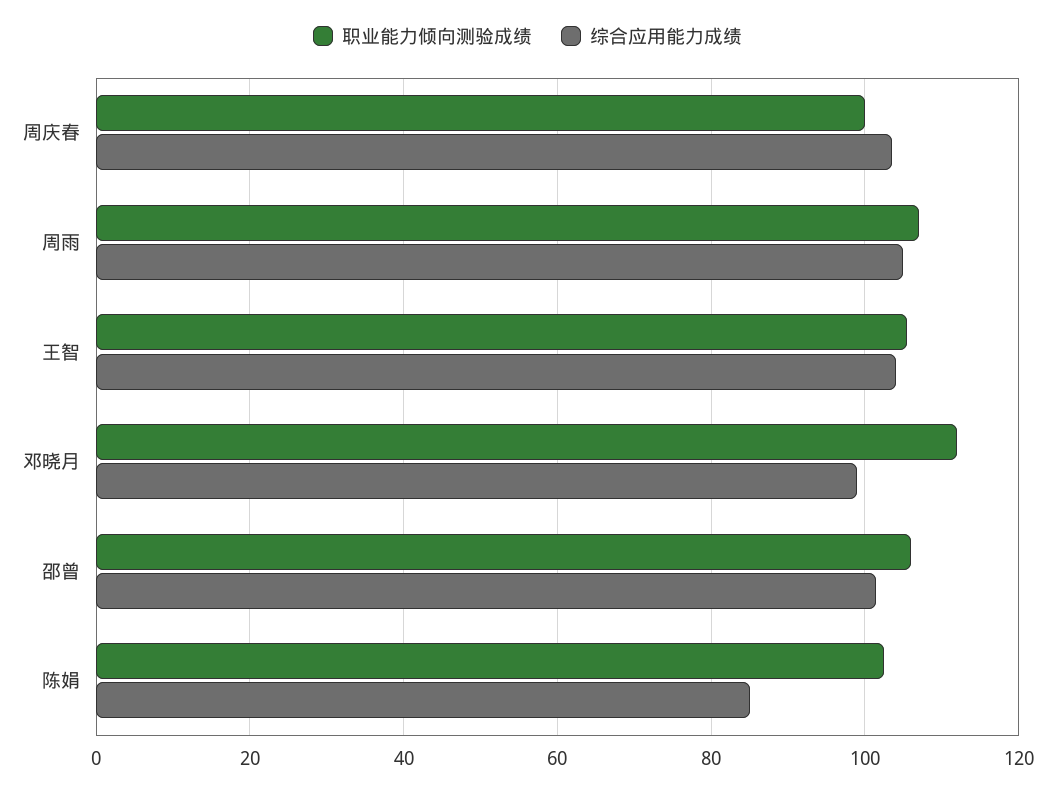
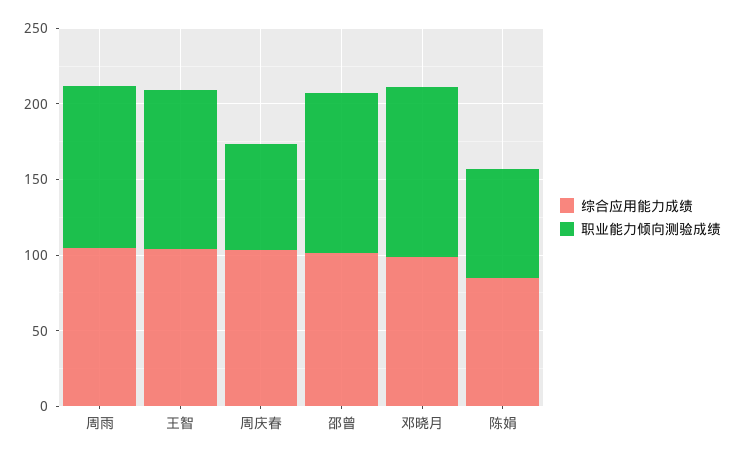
职业能力倾向测验成绩, 周庆春: 100 -> 70
职业能力倾向测验成绩, 陈娟: 102 -> 70

